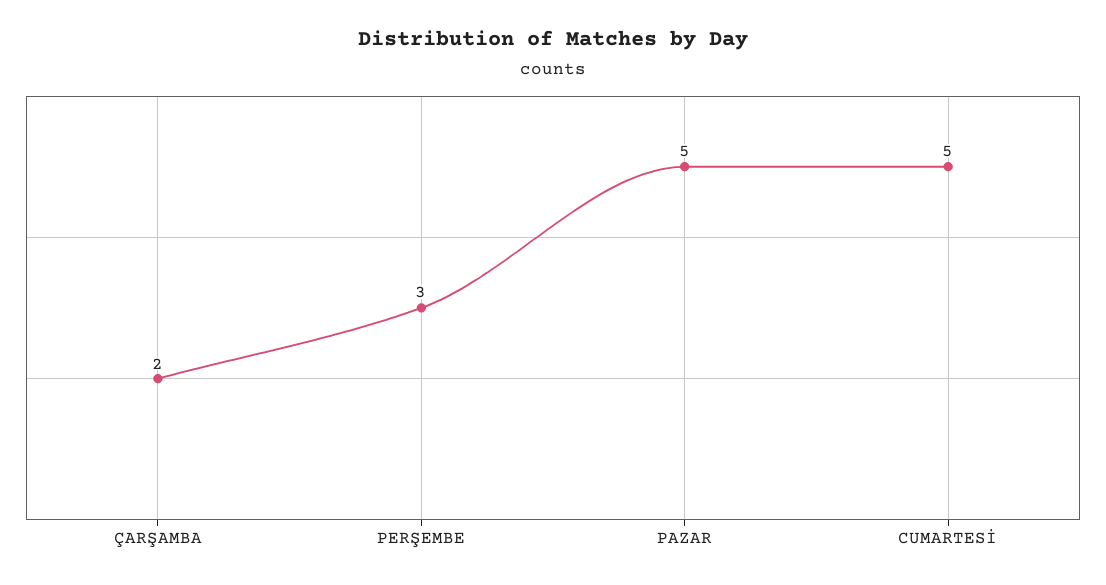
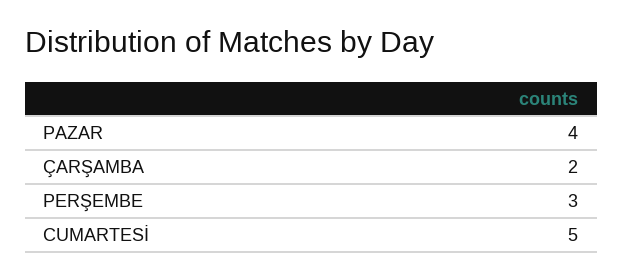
PAZAR: 5 -> 4

